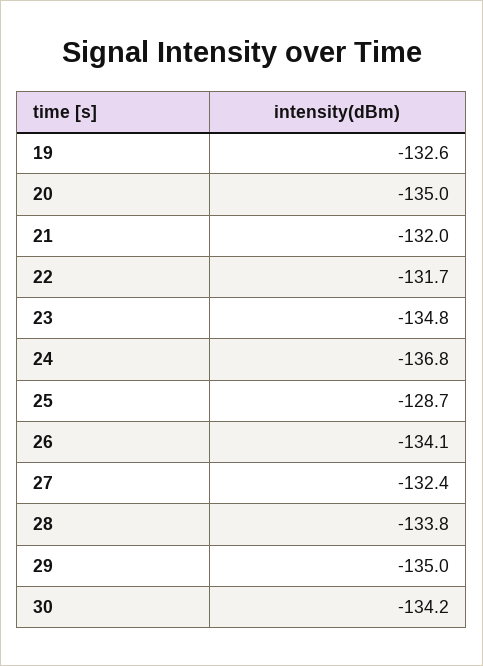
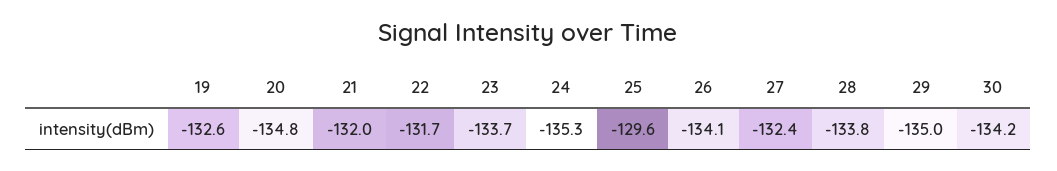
20: -135 -> -134.8
23: -134.8 -> -133.7
24: -136.8 -> -135.3
25: -128.7 -> -129.6

